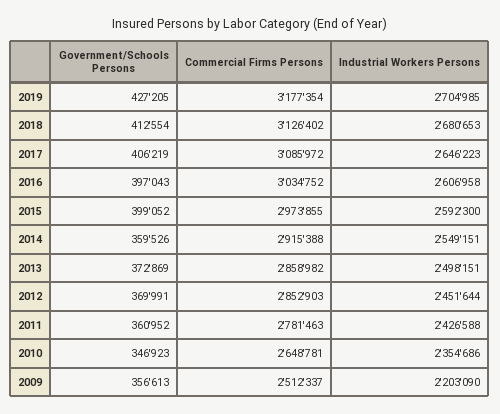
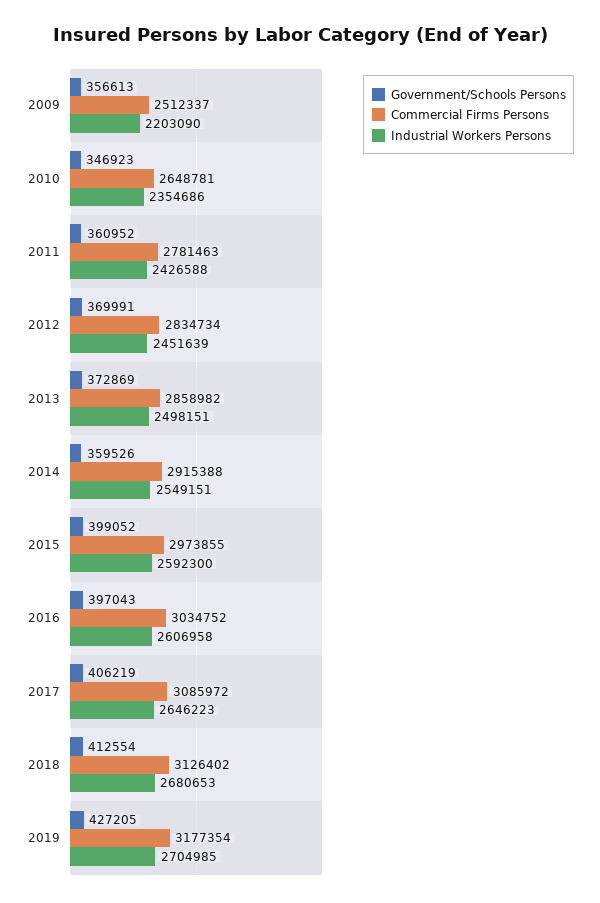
Commercial Firms Persons, 2012: 2852903 -> 2834734
Industrial Workers Persons, 2012: 2451644 -> 2451639

